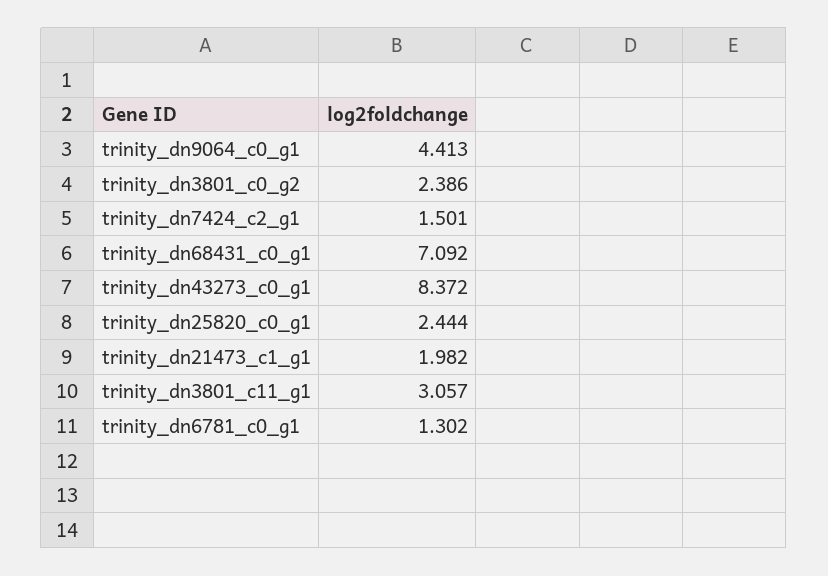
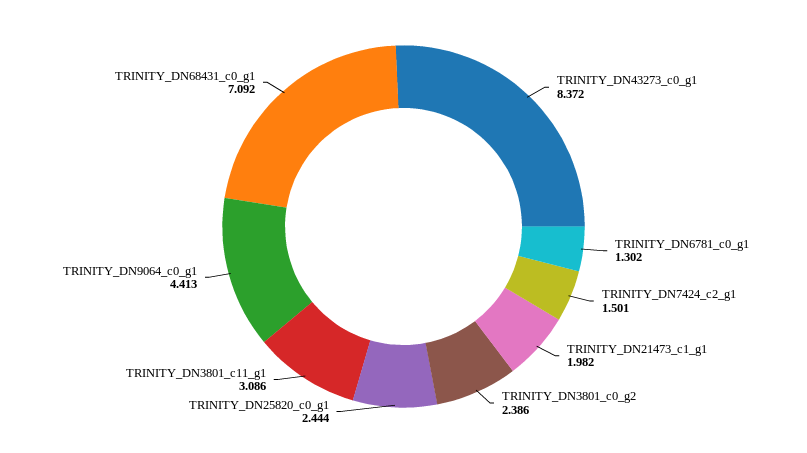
trinity_dn3801_c11_g1: 3.057 -> 3.086

